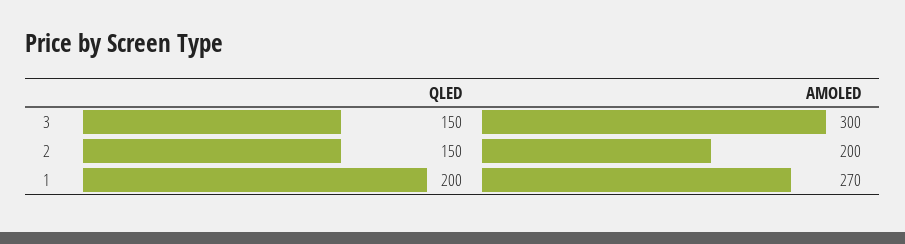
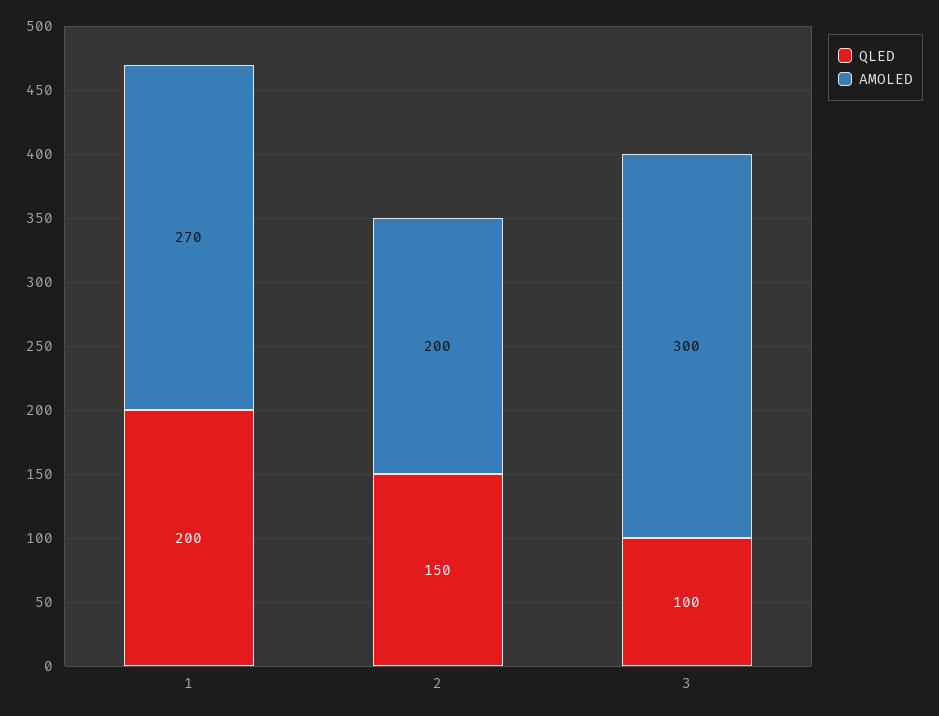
QLED, 3: 150 -> 100

